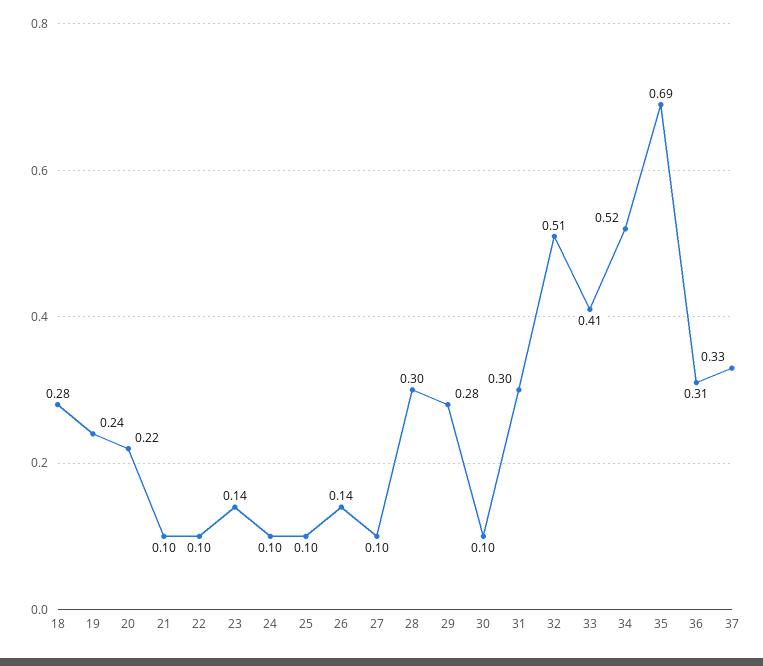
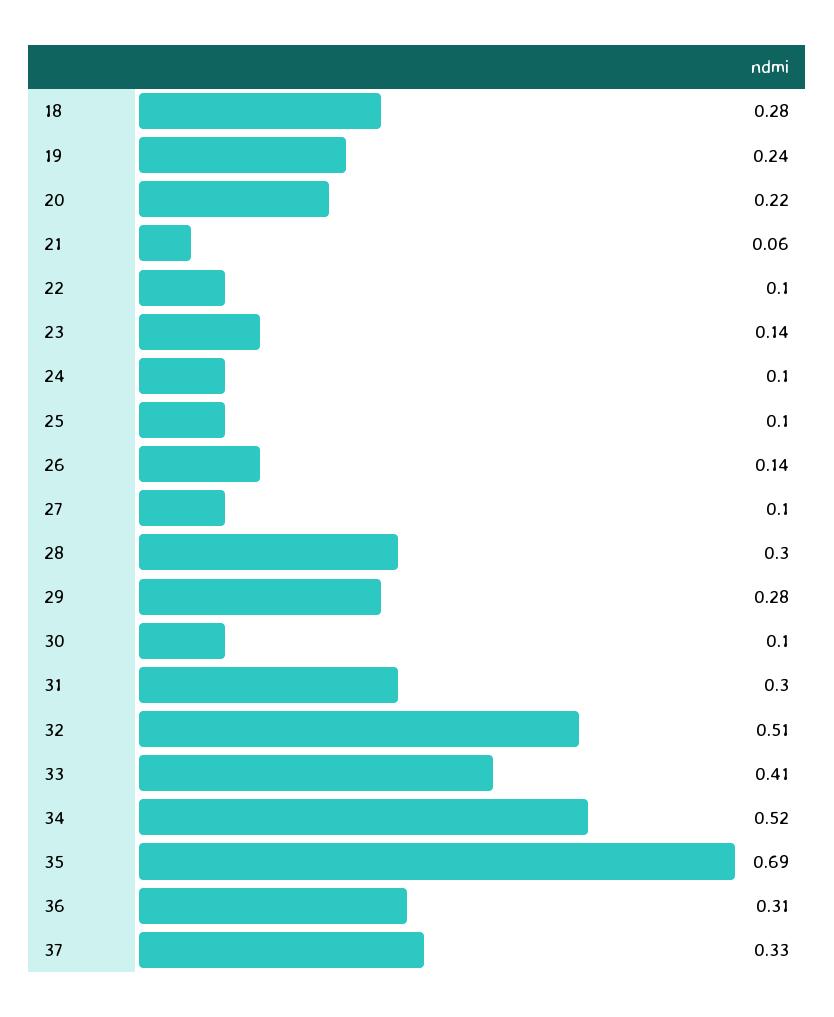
21: 0.1 -> 0.06

